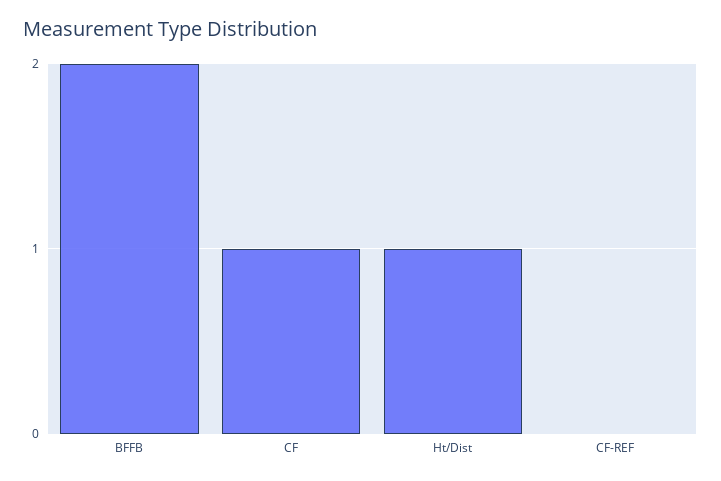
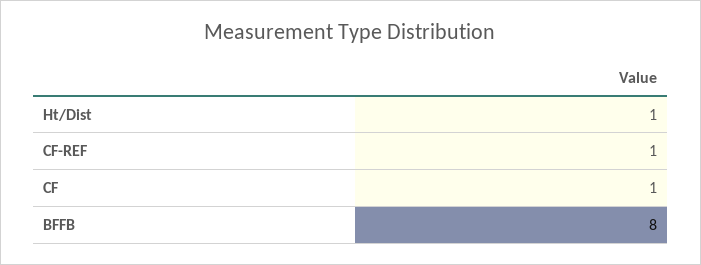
BFFB: 2 -> 8
CF-REF: 0 -> 1

